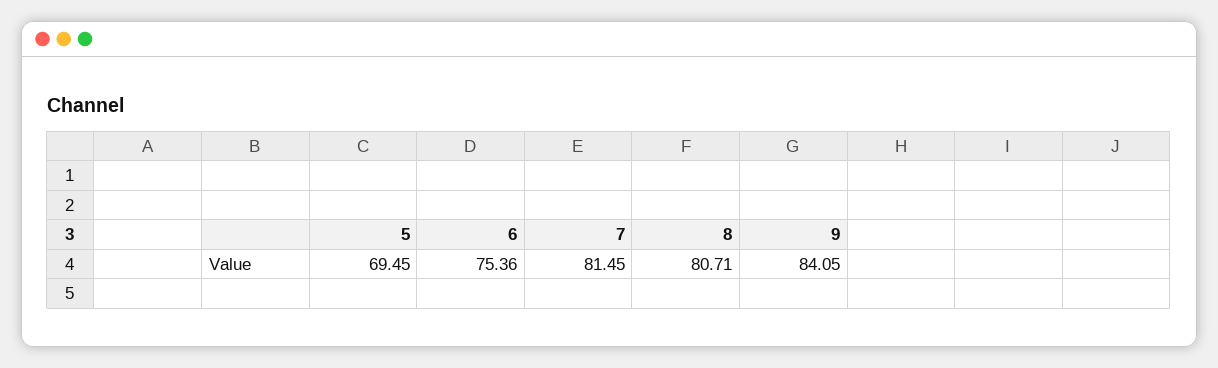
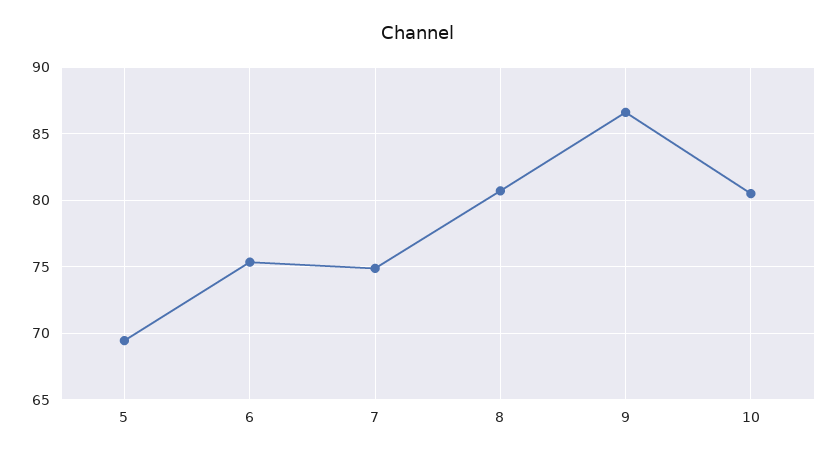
7: 81.45 -> 75
9: 84.05 -> 86.5
10: none -> 80.5

